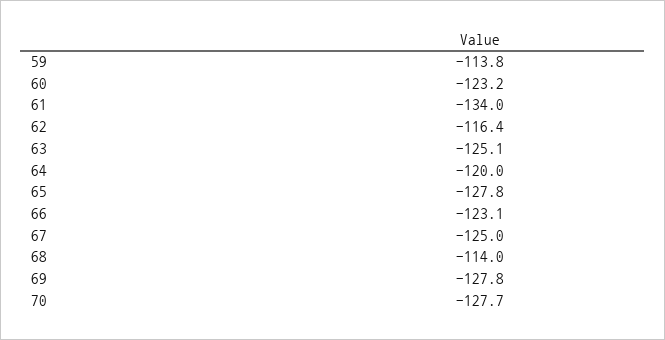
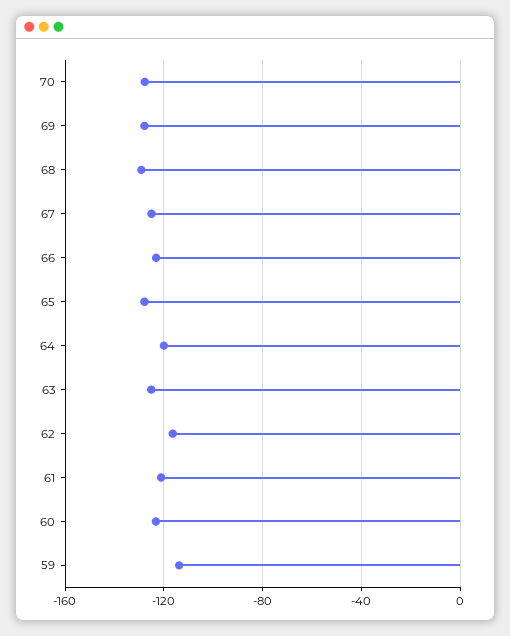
61: -134 -> -120
68: -114 -> -130

